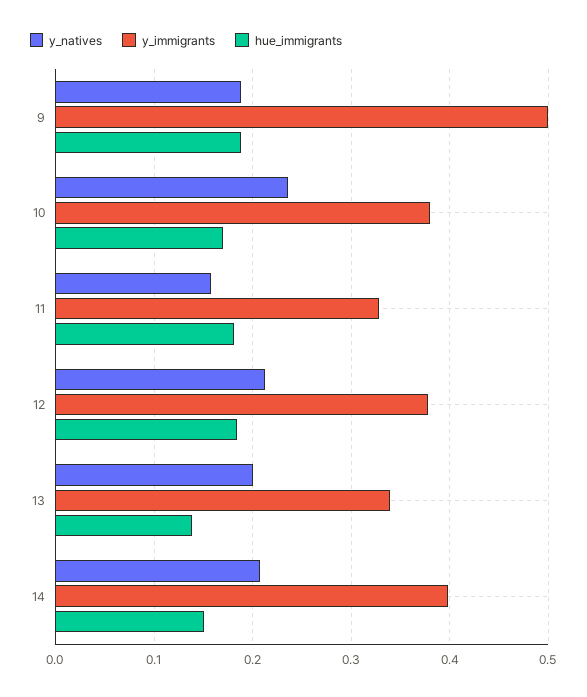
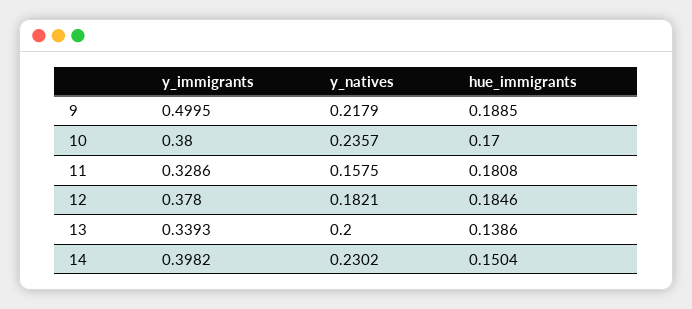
y_natives, 9: 0.19 -> 0.2179
y_natives, 12: 0.21 -> 0.1821
y_natives, 14: 0.21 -> 0.2302

